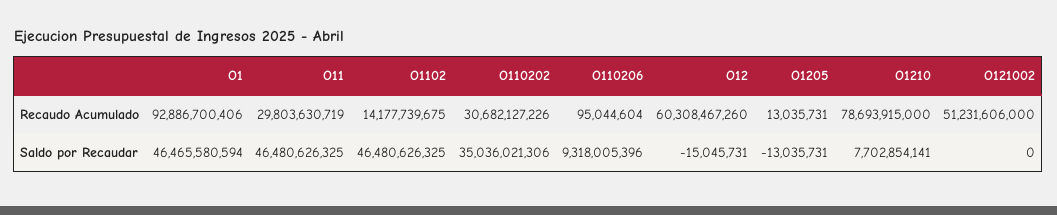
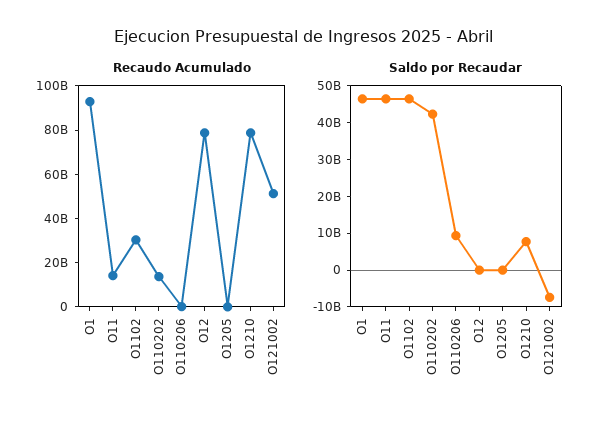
Recaudo Acumulado, O11: 29803630719 -> 15000000000
Recaudo Acumulado, O1102: 14177739675 -> 30000000000
Recaudo Acumulado, O110202: 30682127226 -> 15000000000
Recaudo Acumulado, O12: 60308467260 -> 80000000000
Saldo por Recaudar, O110202: 35036021306 -> 42500000000
Saldo por Recaudar, O121002: 0 -> -7500000000

